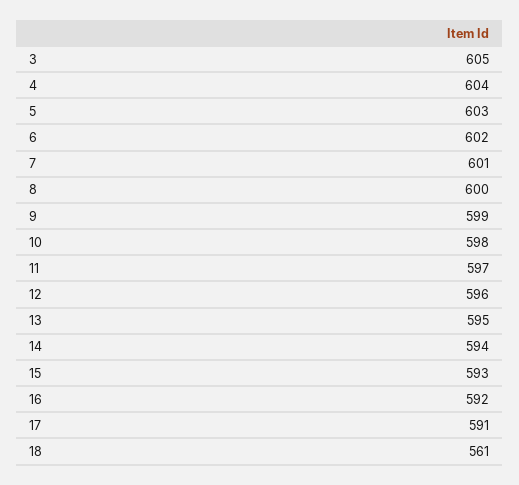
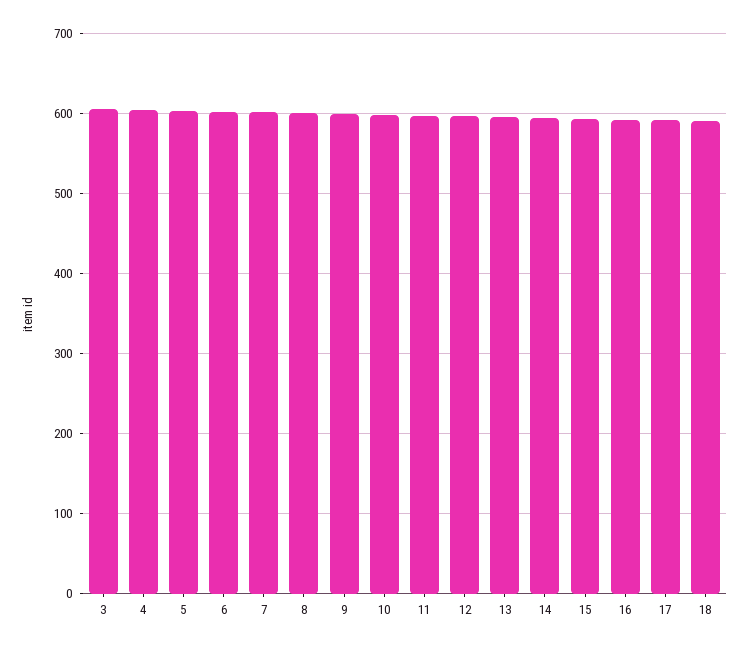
18: 561 -> 590

